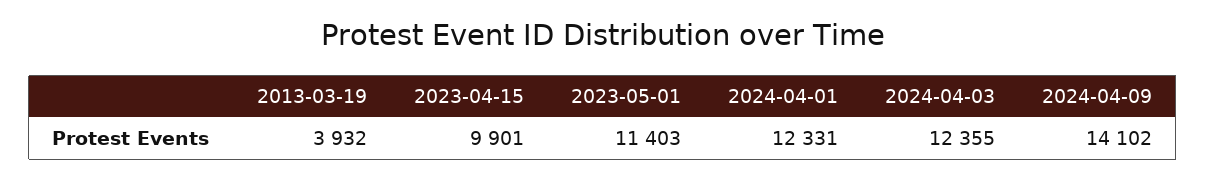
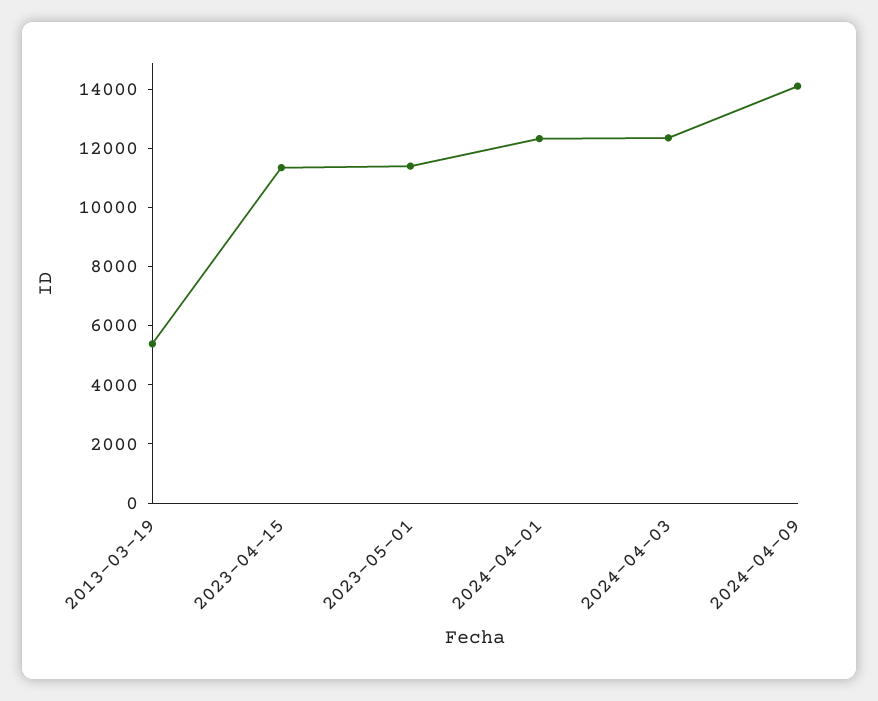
2013-03-19: 3932 -> 5500
2023-04-15: 9901 -> 11500

